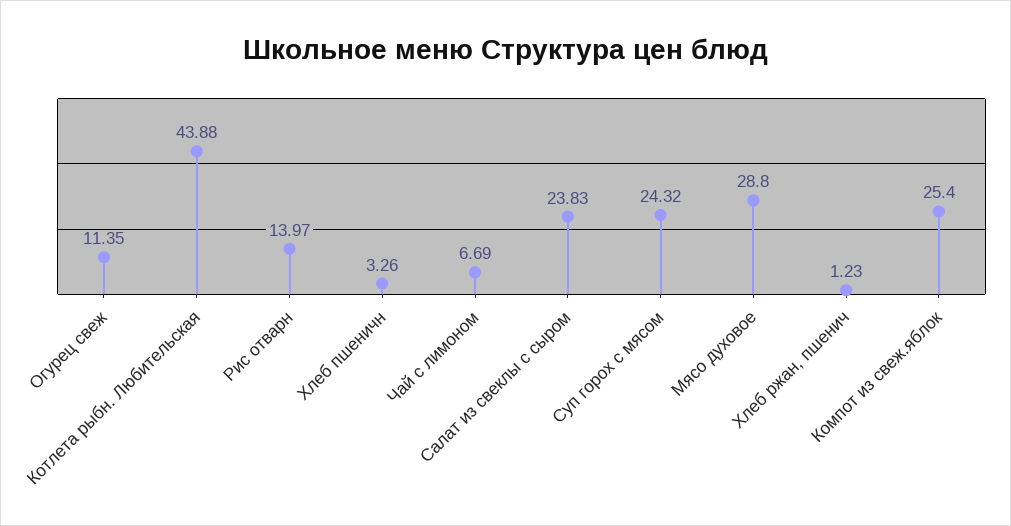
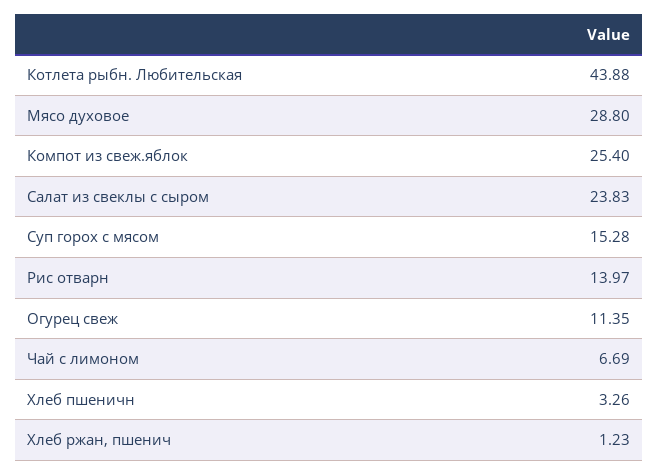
Суп горох с мясом: 24.32 -> 15.28

